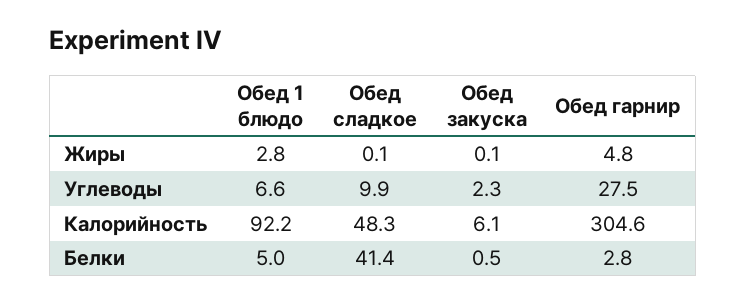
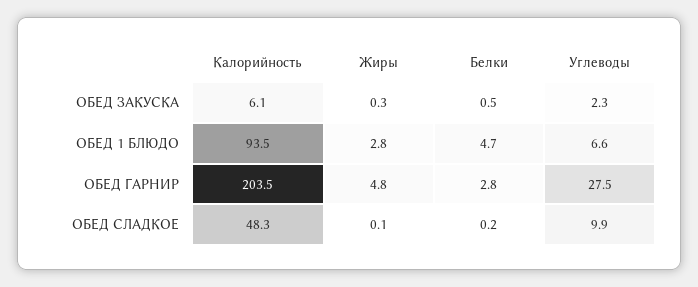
Обед закуска, Жиры: 0.1 -> 0.3
Обед 1 блюдо, Калорийность: 92.2 -> 93.5
Обед гарнир, Калорийность: 304.6 -> 203.5
Обед 1 блюдо, Белки: 5 -> 4.7
Обед сладкое, Белки: 41.4 -> 0.2

